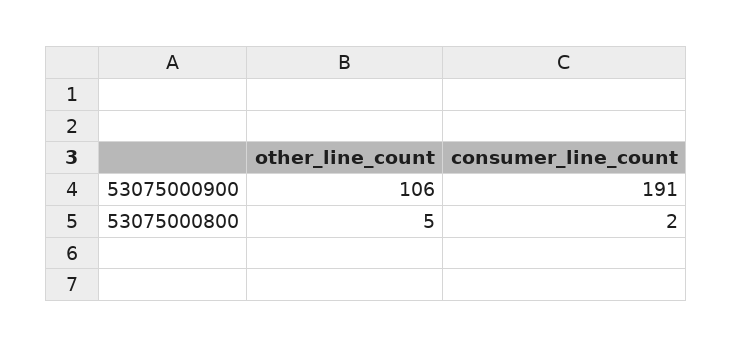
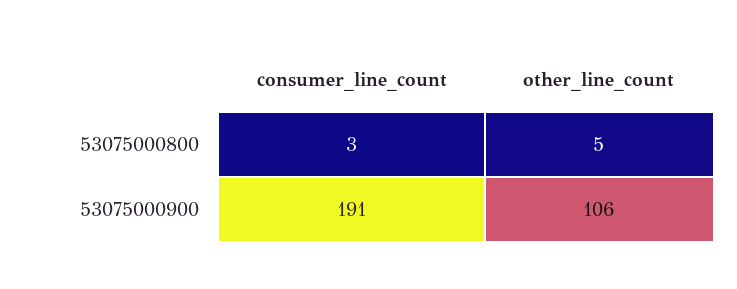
consumer_line_count, 53075000800: 2 -> 3

